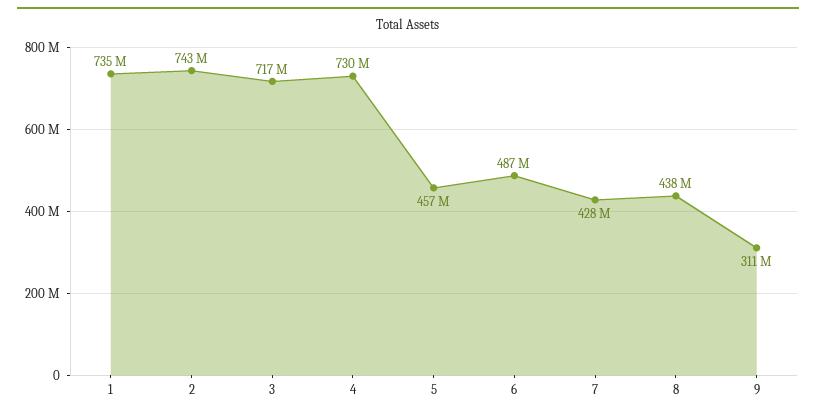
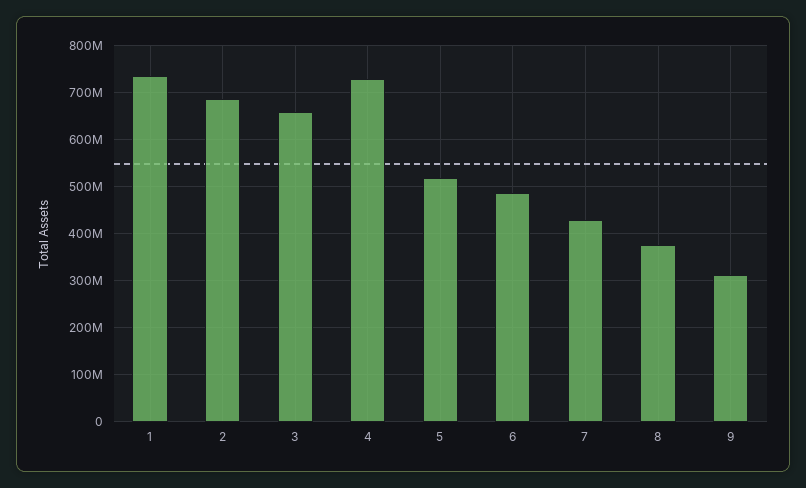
2: 743000000 -> 680000000
3: 717000000 -> 660000000
5: 457000000 -> 520000000
8: 438000000 -> 380000000

